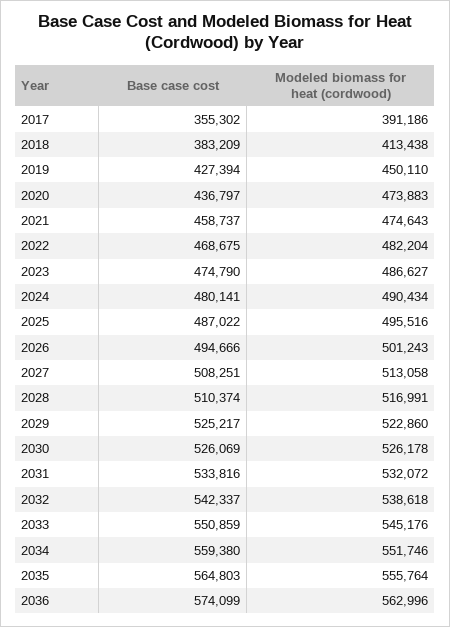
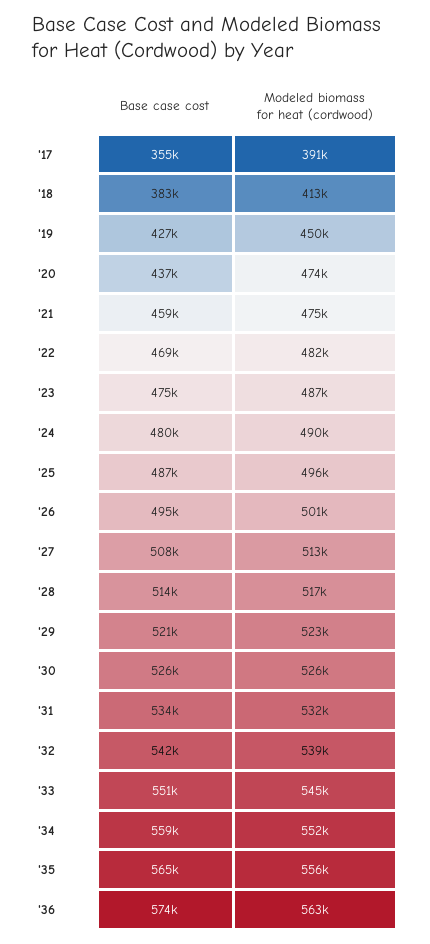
Base case cost, 2028: 510374 -> 514000
Base case cost, 2029: 525217 -> 521000

